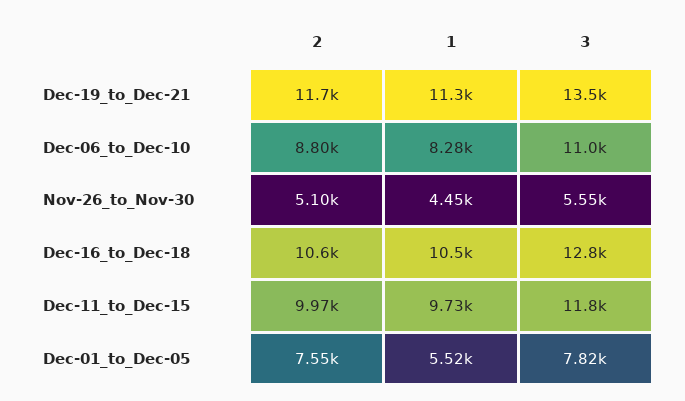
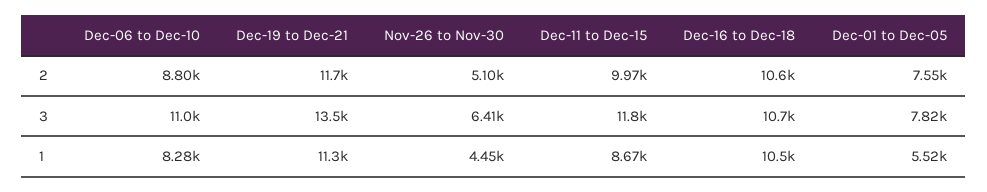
3, Nov-26_to_Nov-30: 5550 -> 6410
3, Dec-16_to_Dec-18: 12800 -> 10700
1, Dec-11_to_Dec-15: 9730 -> 8670

